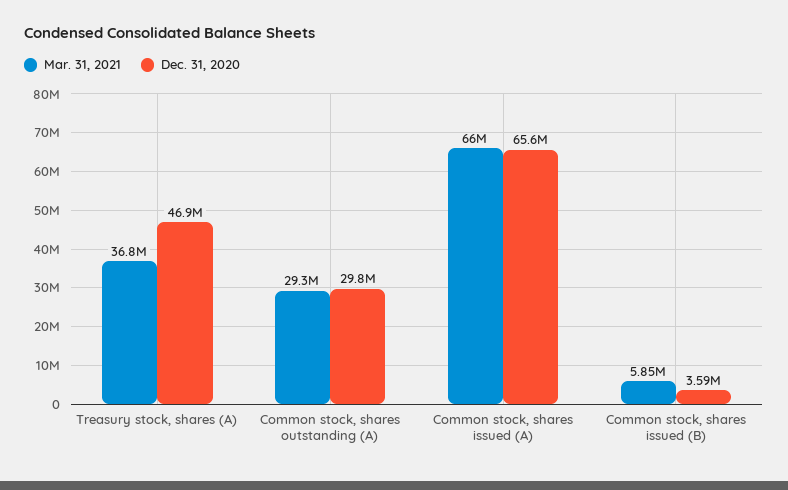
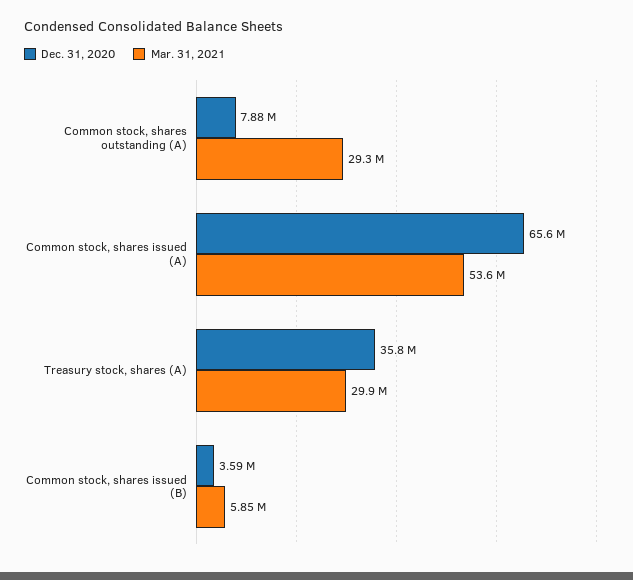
Mar. 31, 2021, Treasury stock, shares (A): 36800000 -> 29900000
Dec. 31, 2020, Treasury stock, shares (A): 46900000 -> 35800000
Dec. 31, 2020, Common stock, shares outstanding (A): 29800000 -> 7880000
Mar. 31, 2021, Common stock, shares issued (A): 66000000 -> 53600000

